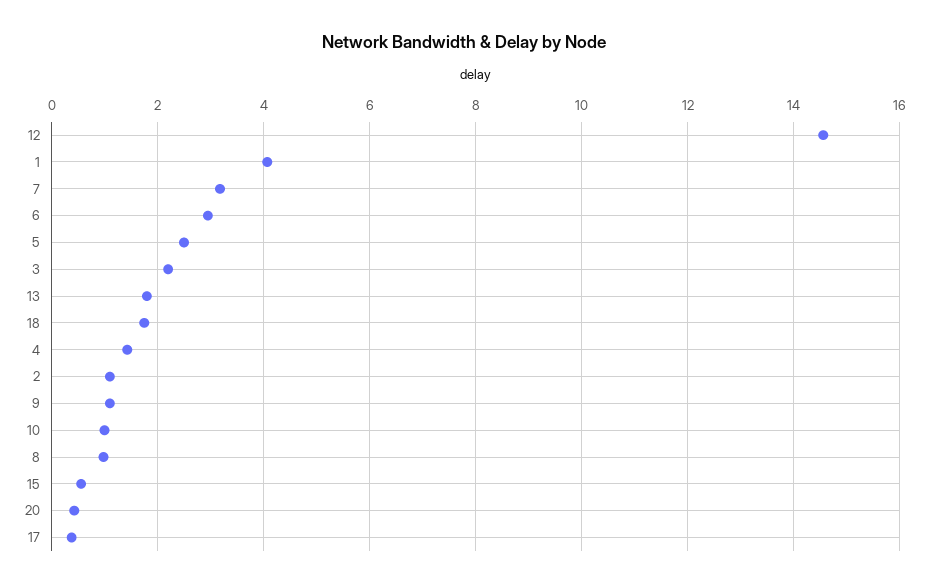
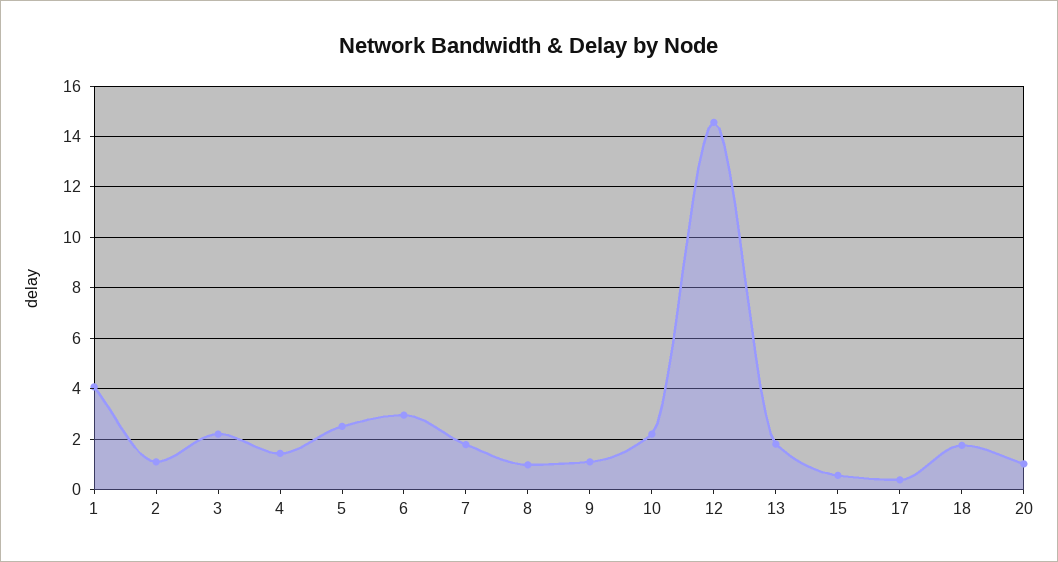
7: 3.2 -> 1.75
10: 1 -> 2.25
20: 0.4 -> 1

